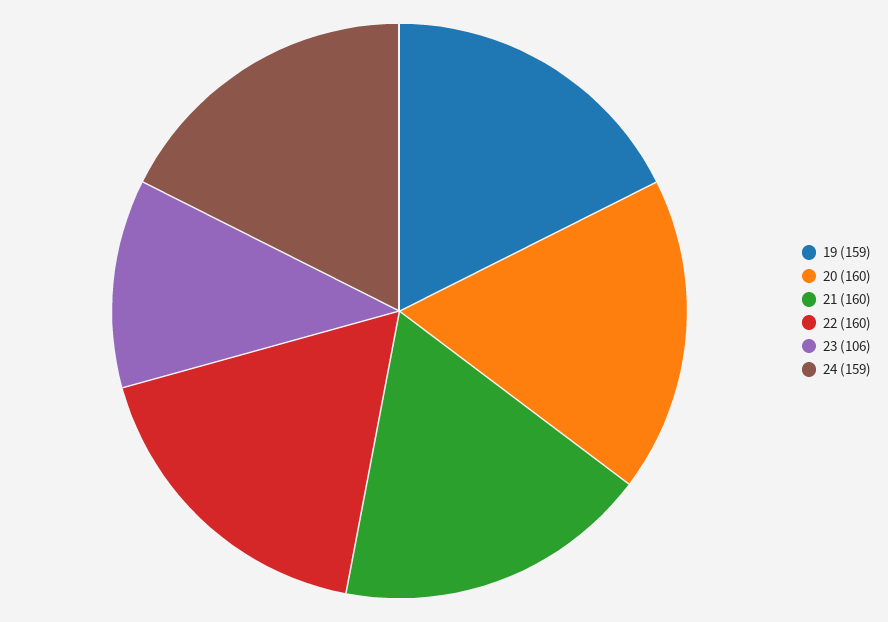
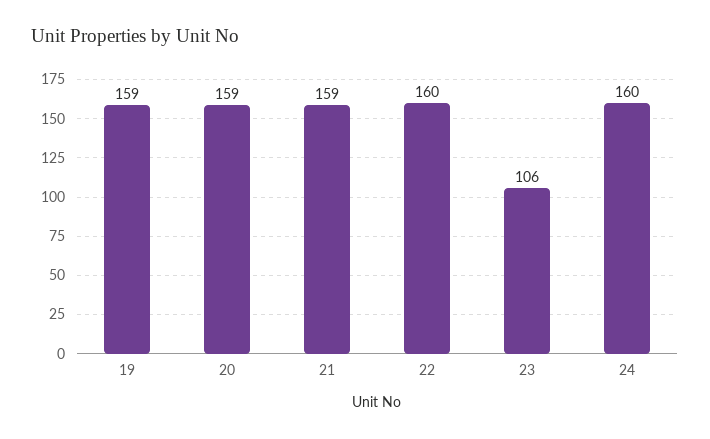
20: 160 -> 159
21: 160 -> 159
24: 159 -> 160

